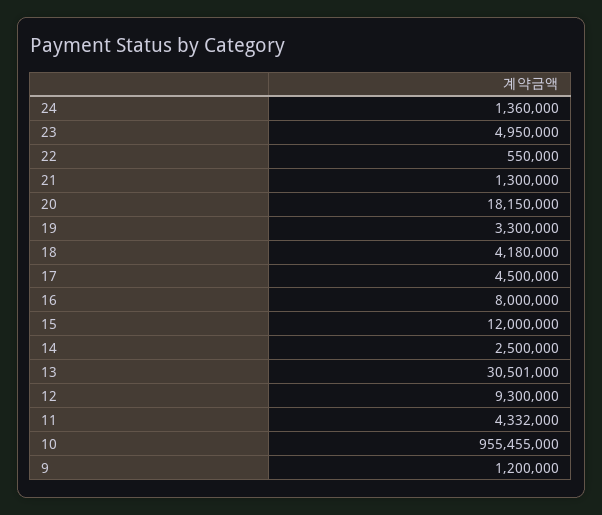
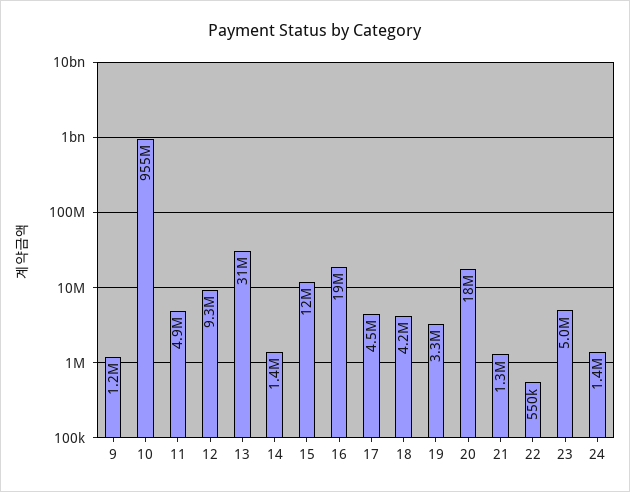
16: 8000000 -> 19000000
14: 2500000 -> 1400000
11: 4332000 -> 4900000

